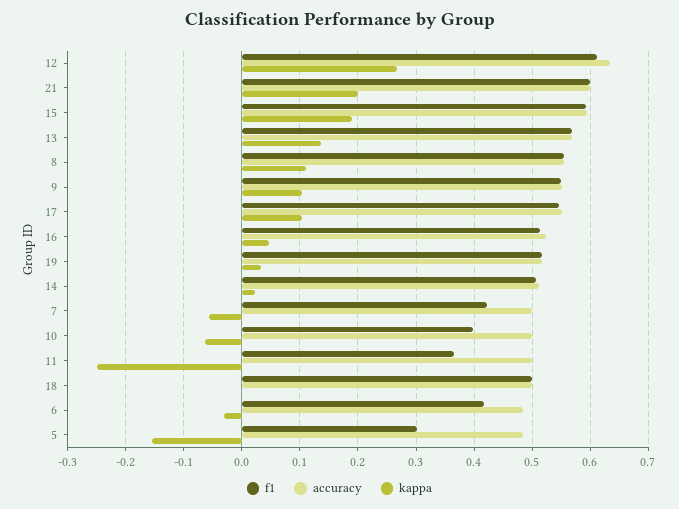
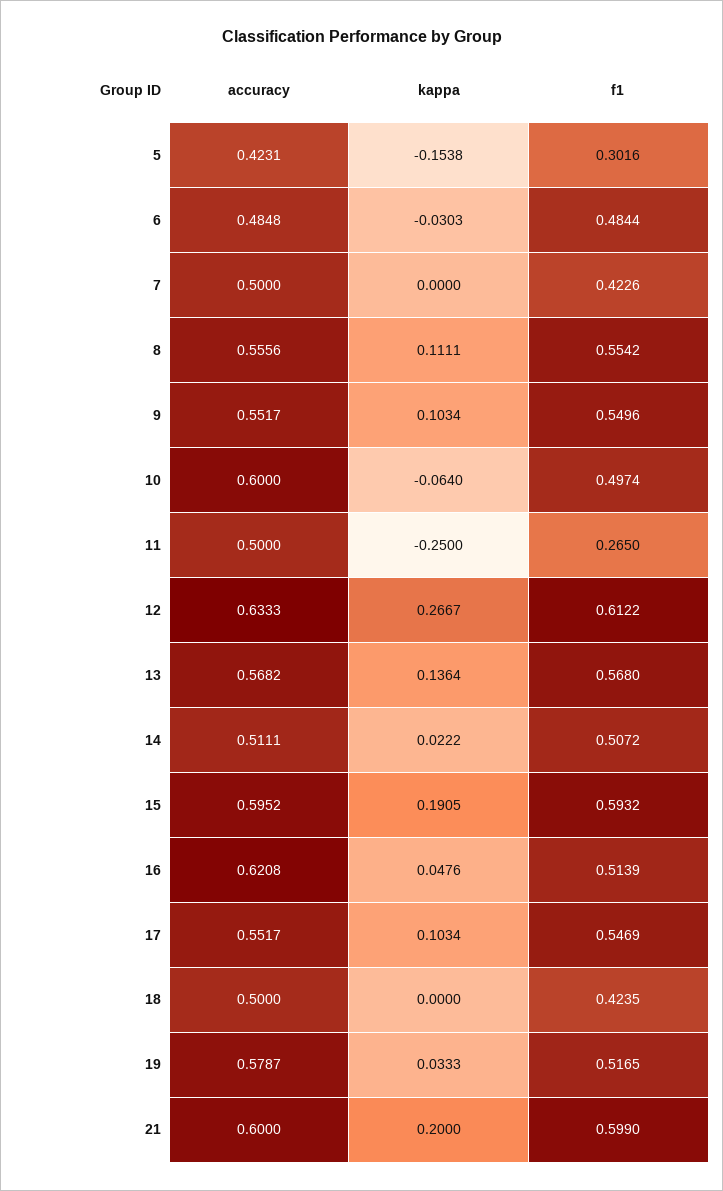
accuracy, 16: 0.52 -> 0.6208
accuracy, 19: 0.52 -> 0.5787
kappa, 7: -0.06 -> 0
f1, 10: 0.4 -> 0.4974
accuracy, 10: 0.5 -> 0.6
f1, 11: 0.36 -> 0.265
f1, 18: 0.5 -> 0.4235
f1, 6: 0.42 -> 0.4844
accuracy, 5: 0.48 -> 0.4231

